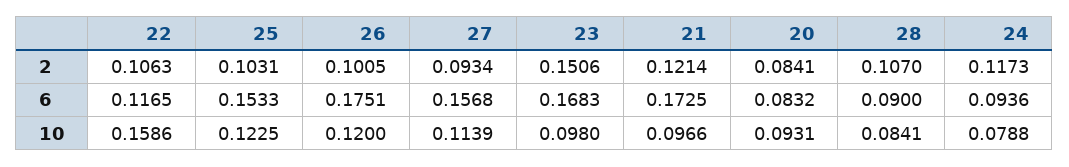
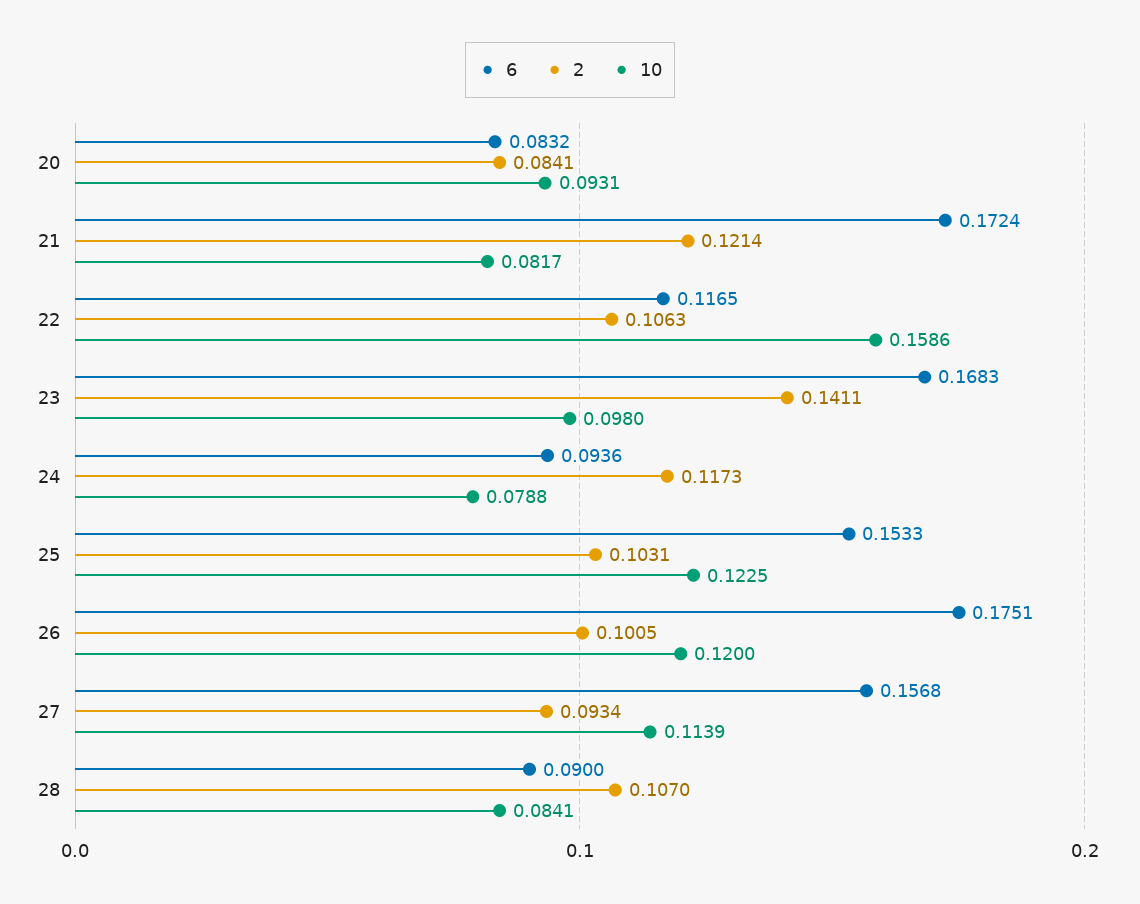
2, 23: 0.1506 -> 0.1411
6, 21: 0.1725 -> 0.1724
10, 21: 0.0966 -> 0.0817

